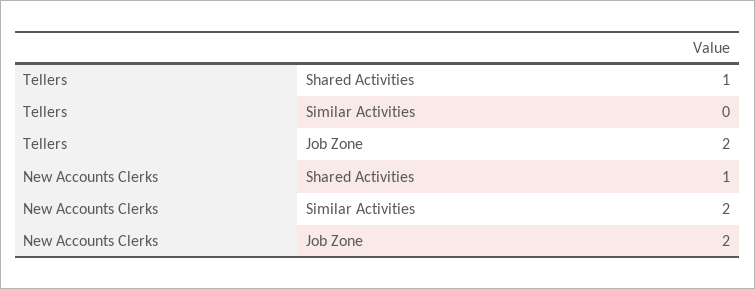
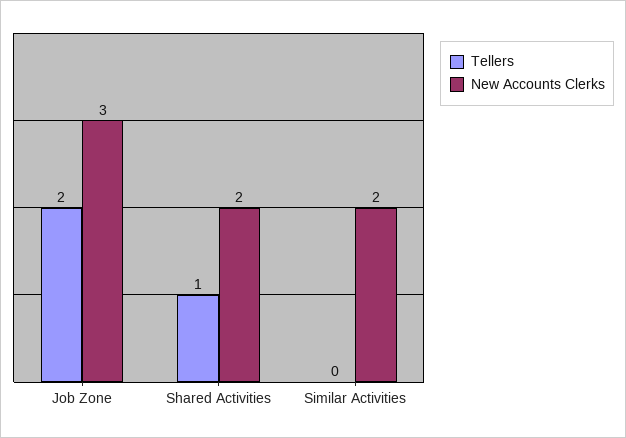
New Accounts Clerks, Shared Activities: 1 -> 2
New Accounts Clerks, Job Zone: 2 -> 3

